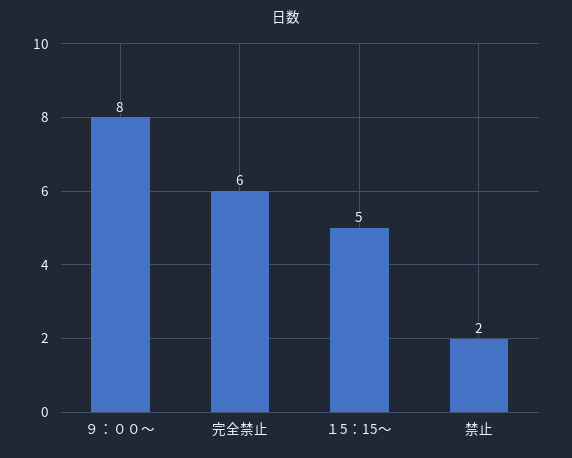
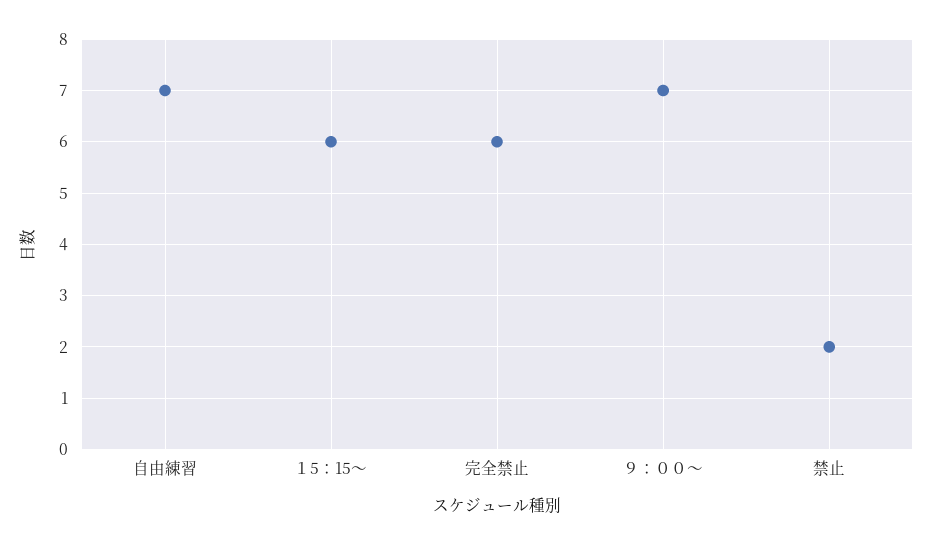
９：００～: 8 -> 7
１5：15～: 5 -> 6
自由練習: none -> 7

